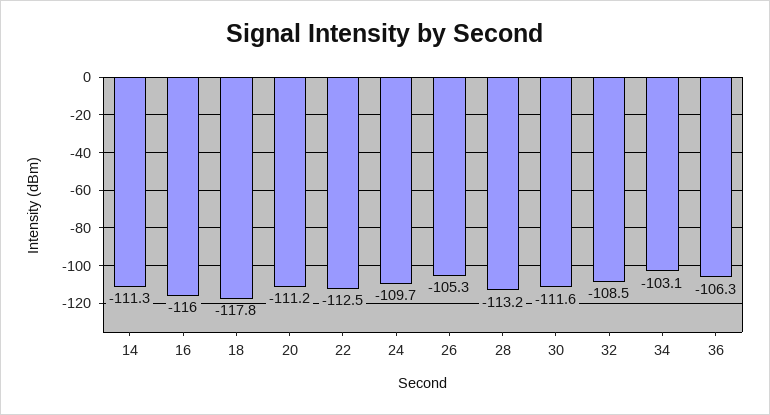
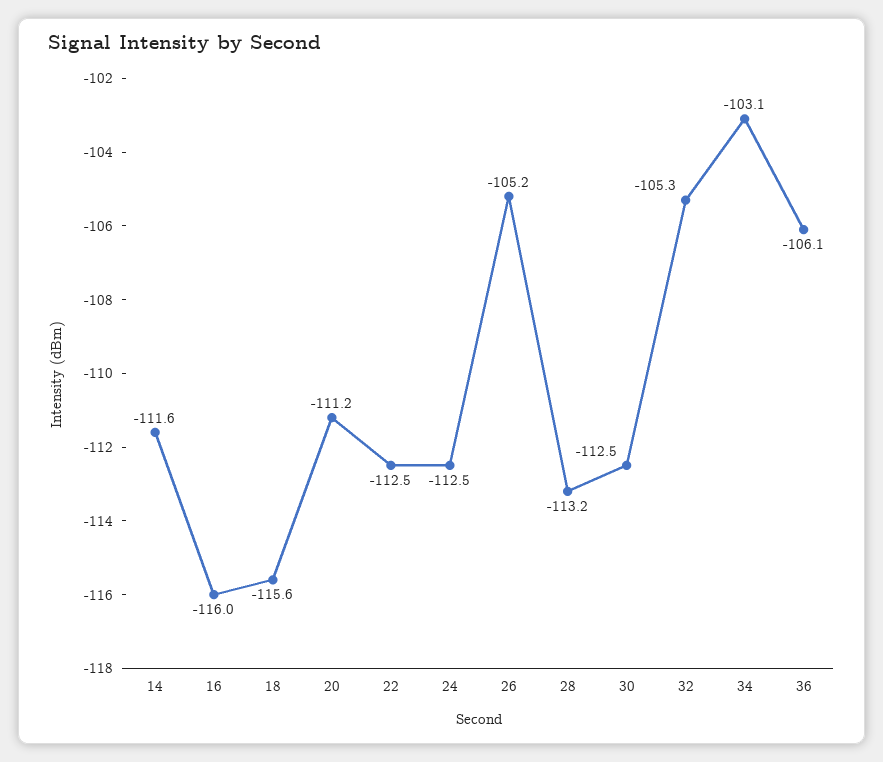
14: -111.3 -> -111.6
18: -117.8 -> -115.6
24: -109.7 -> -112.5
26: -105.3 -> -105.2
30: -111.6 -> -112.5
32: -108.5 -> -105.3
36: -106.3 -> -106.1

